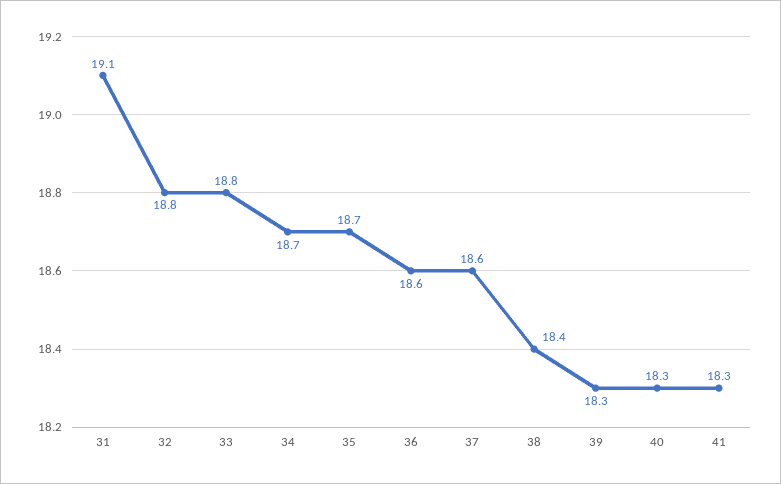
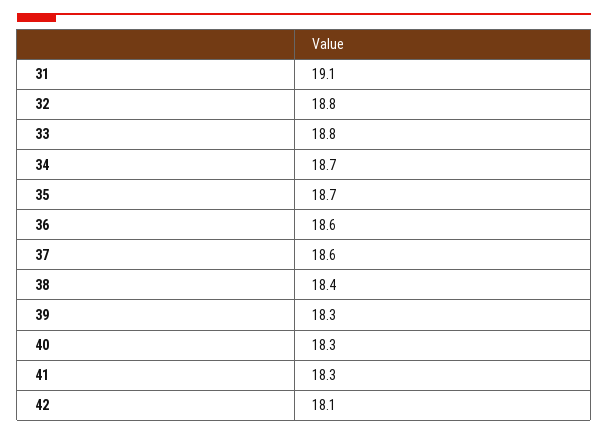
42: none -> 18.1

